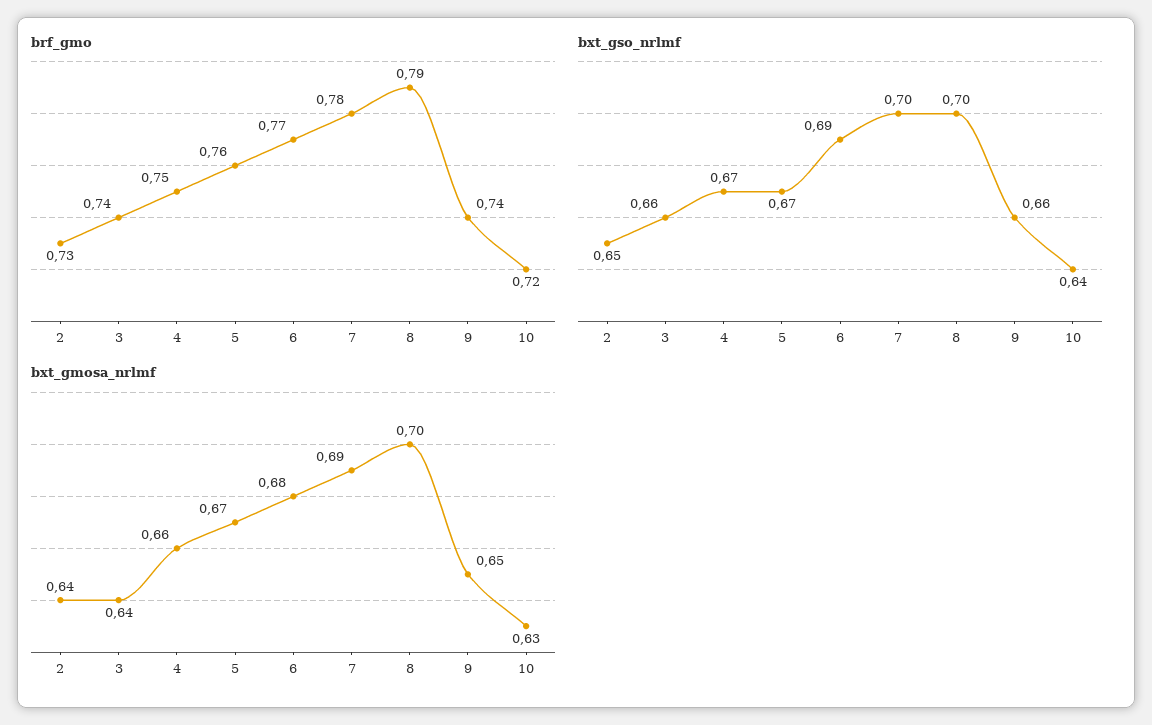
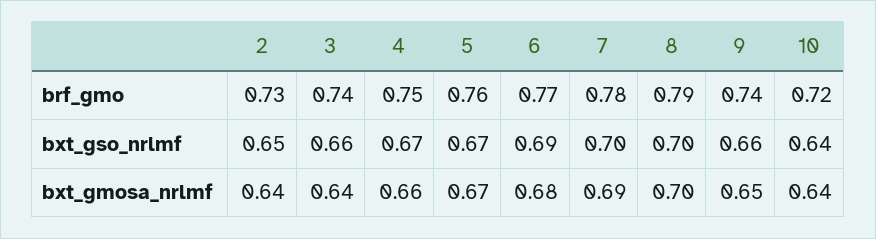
bxt_gmosa_nrlmf, 10: 0.63 -> 0.64

